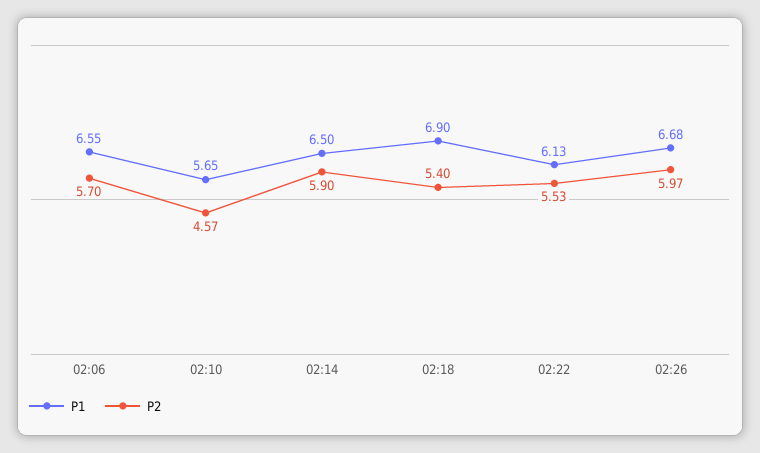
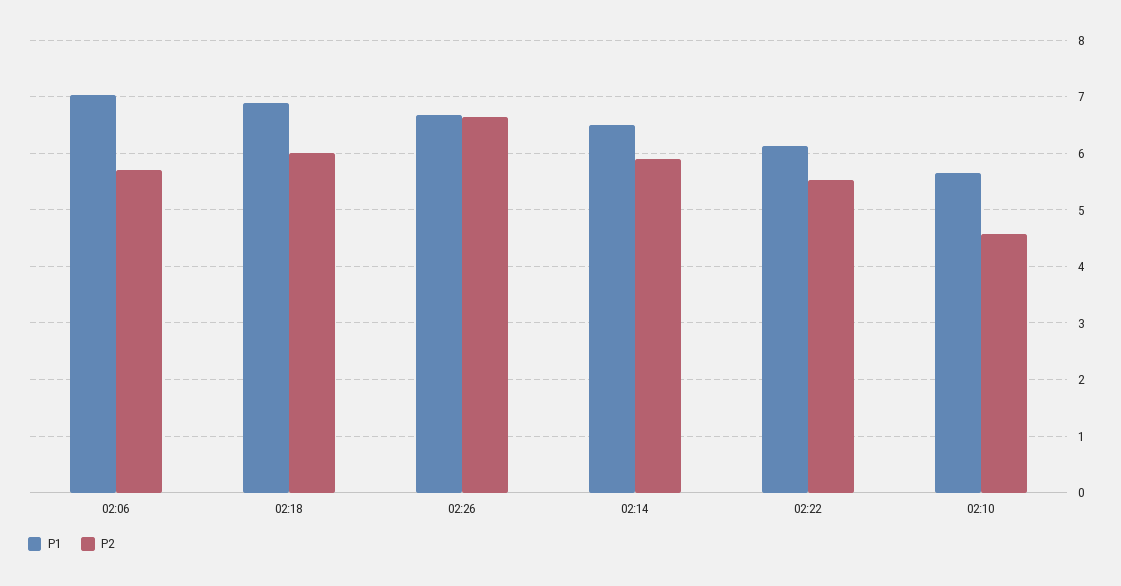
P1, 02:06: 6.55 -> 7
P2, 02:18: 5.4 -> 6
P2, 02:26: 5.97 -> 6.6

